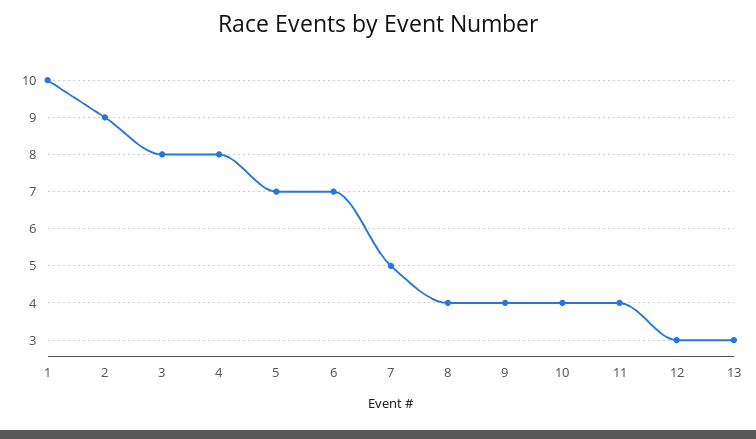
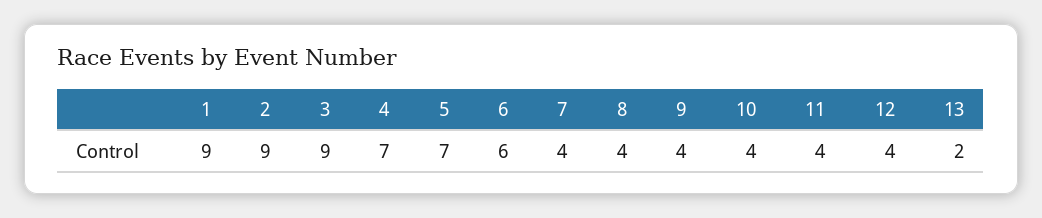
1: 10 -> 9
3: 8 -> 9
4: 8 -> 7
6: 7 -> 6
7: 5 -> 4
12: 3 -> 4
13: 3 -> 2

